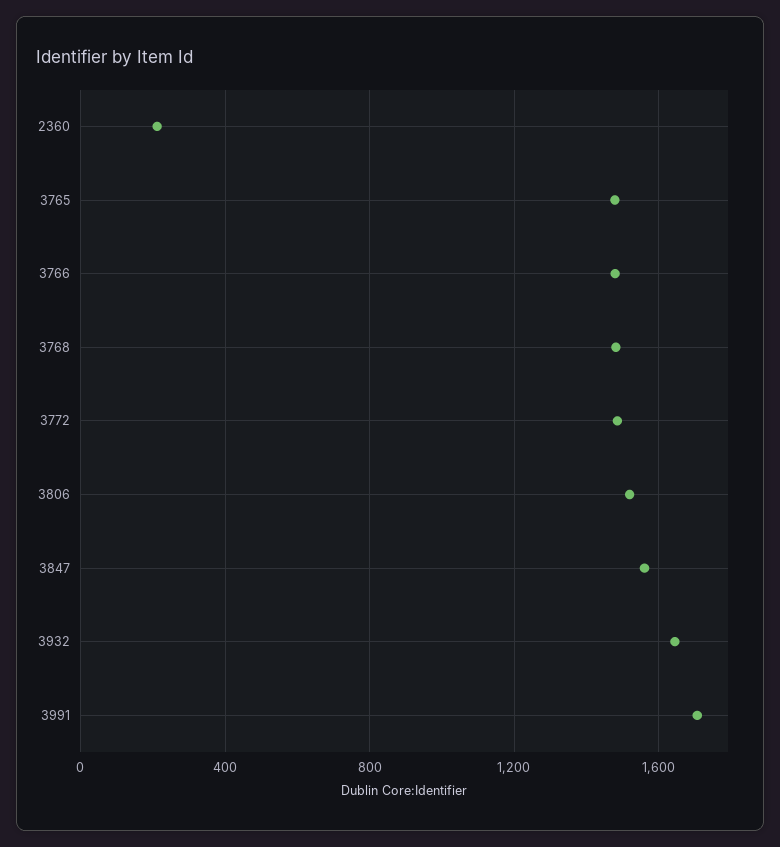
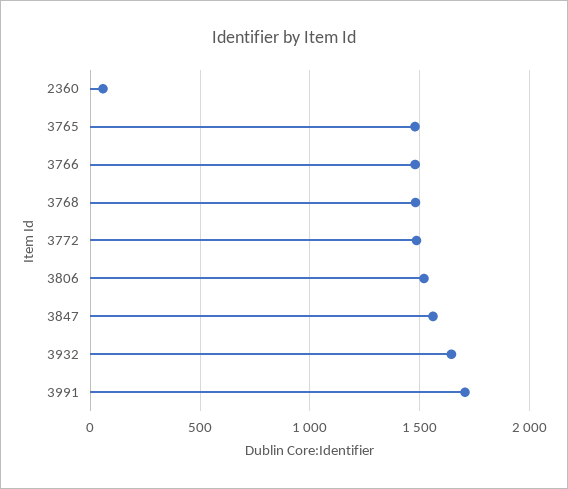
2360: 200 -> 50

